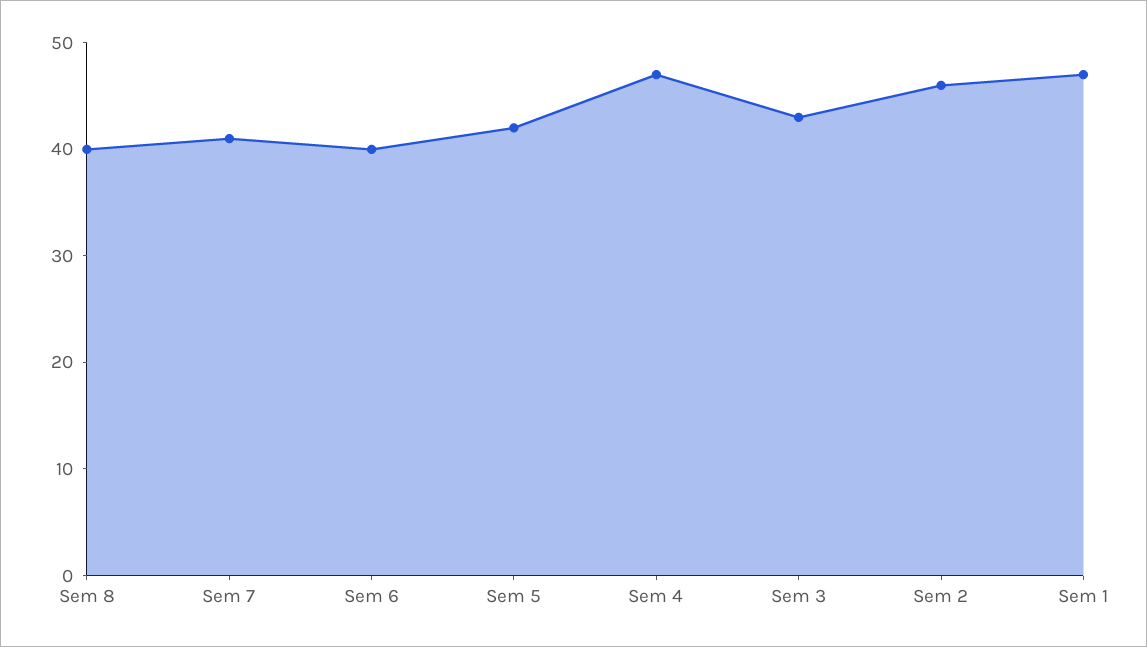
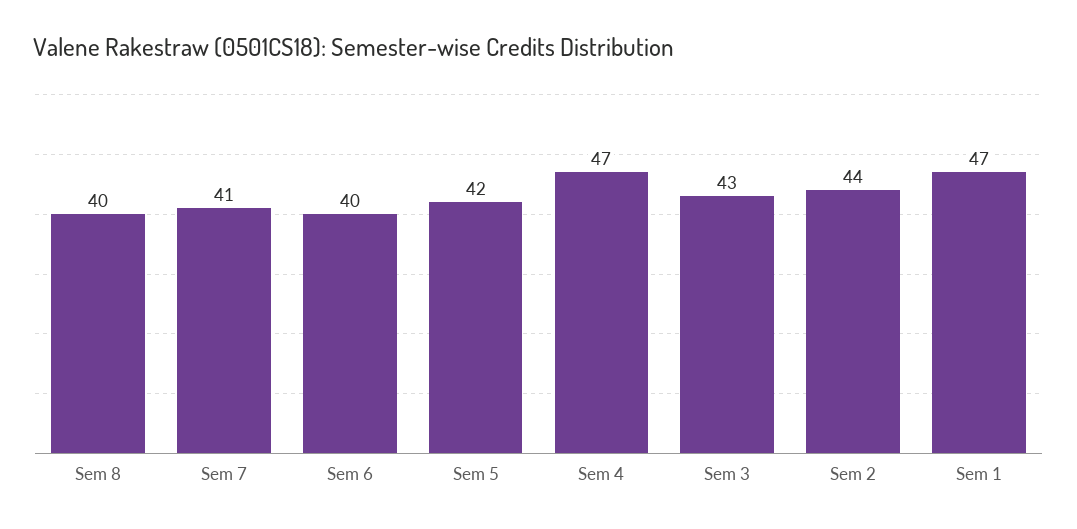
Sem 2: 46 -> 44

